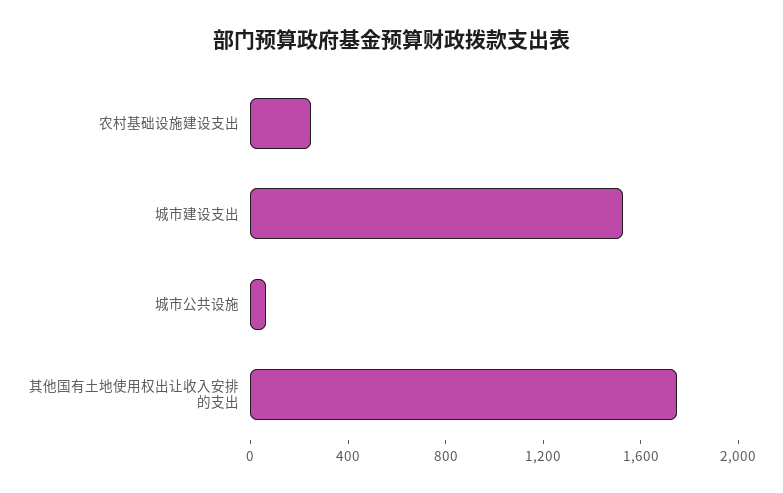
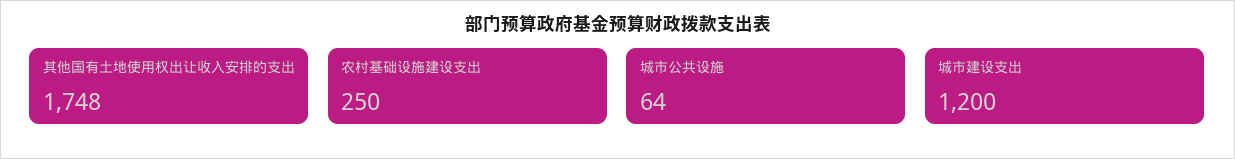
城市建设支出: 1500 -> 1200

